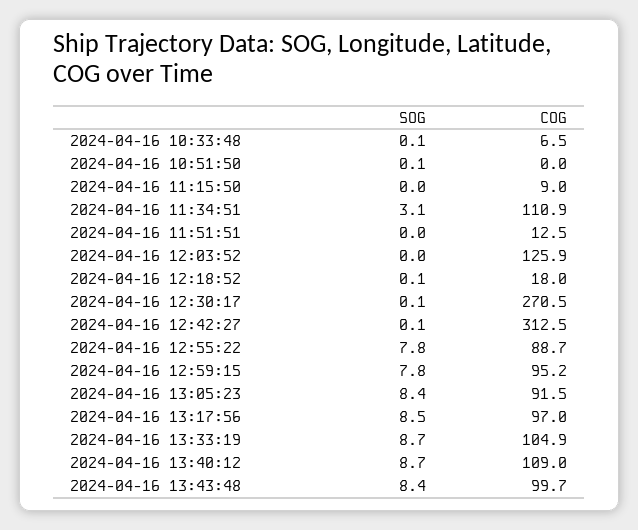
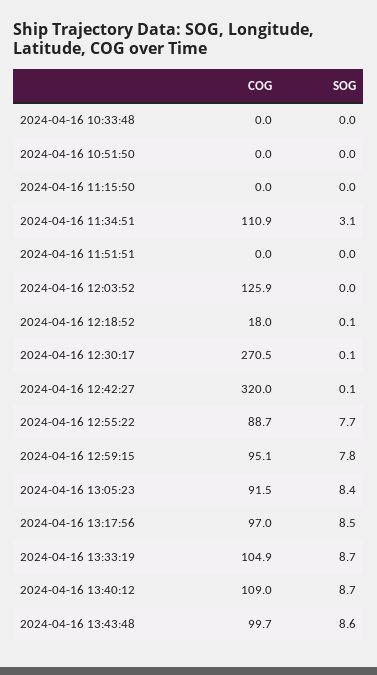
SOG, 2024-04-16 10:33:48: 0.1 -> 0
COG, 2024-04-16 10:33:48: 6.5 -> 0
SOG, 2024-04-16 10:51:50: 0.1 -> 0
COG, 2024-04-16 11:15:50: 9 -> 0
COG, 2024-04-16 11:51:51: 12.5 -> 0
COG, 2024-04-16 12:42:27: 312.5 -> 320
SOG, 2024-04-16 12:55:22: 7.8 -> 7.7
COG, 2024-04-16 12:59:15: 95.2 -> 95.1
SOG, 2024-04-16 13:43:48: 8.4 -> 8.6

